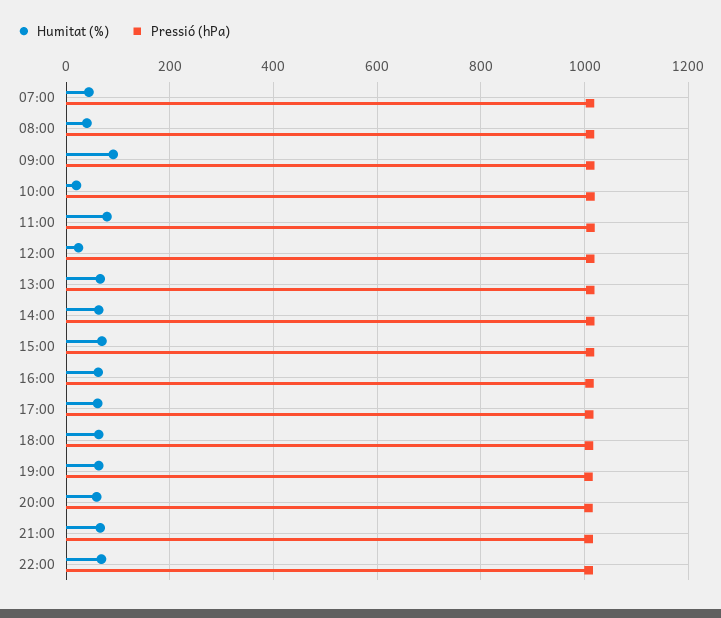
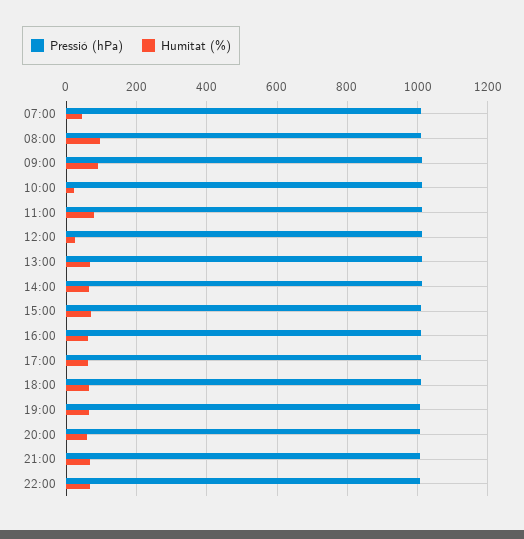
Humitat (%), 08:00: 40 -> 100

